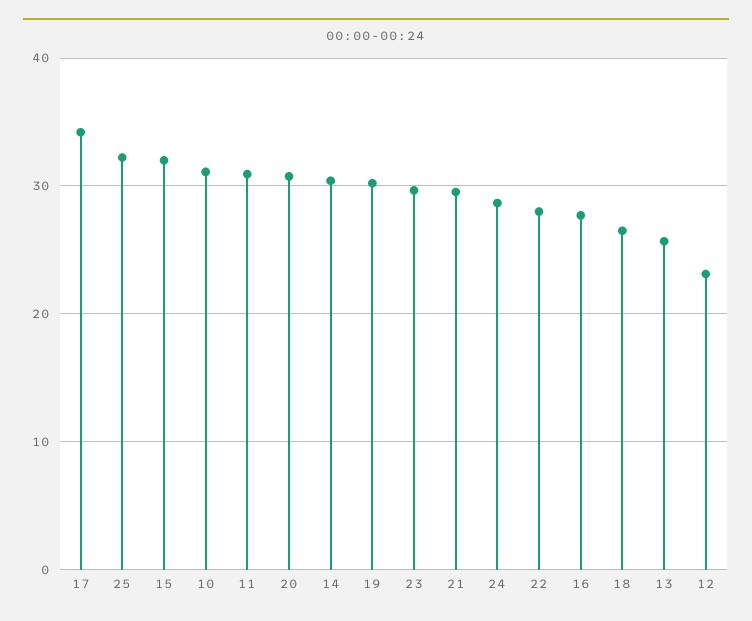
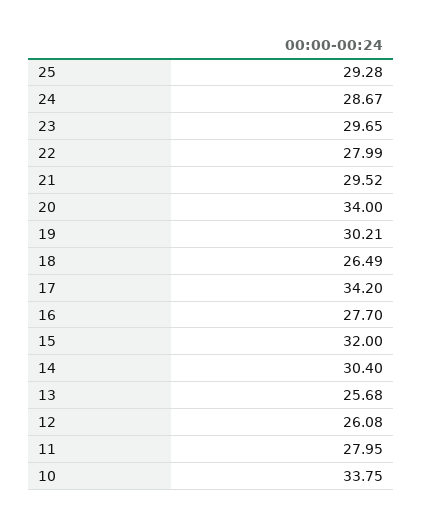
25: 32 -> 29.28
10: 31 -> 33.75
11: 31 -> 27.95
20: 31 -> 34
12: 23 -> 26.08

